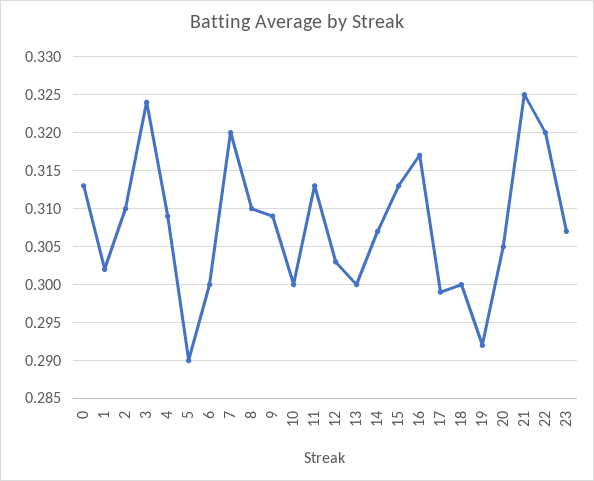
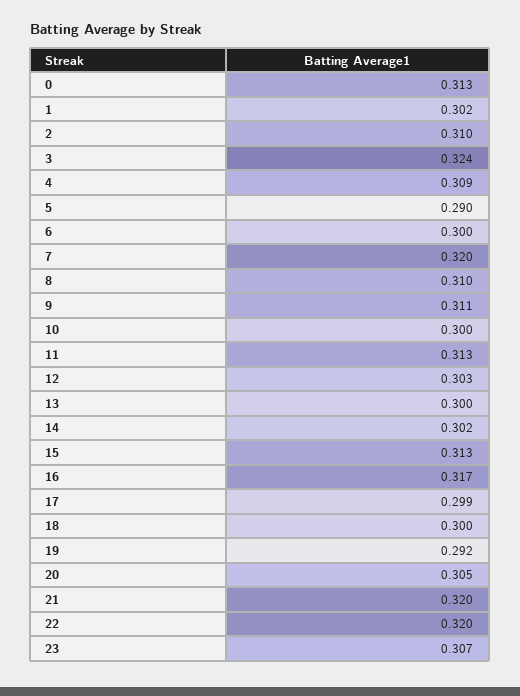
9: 0.309 -> 0.311
14: 0.307 -> 0.302
21: 0.325 -> 0.32

